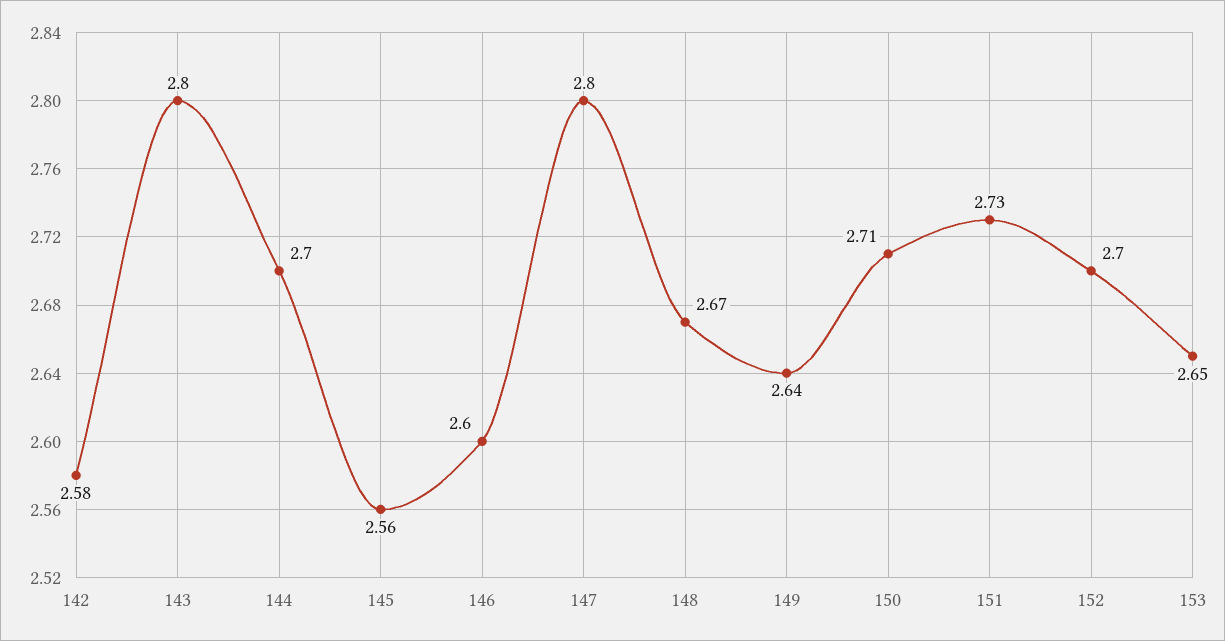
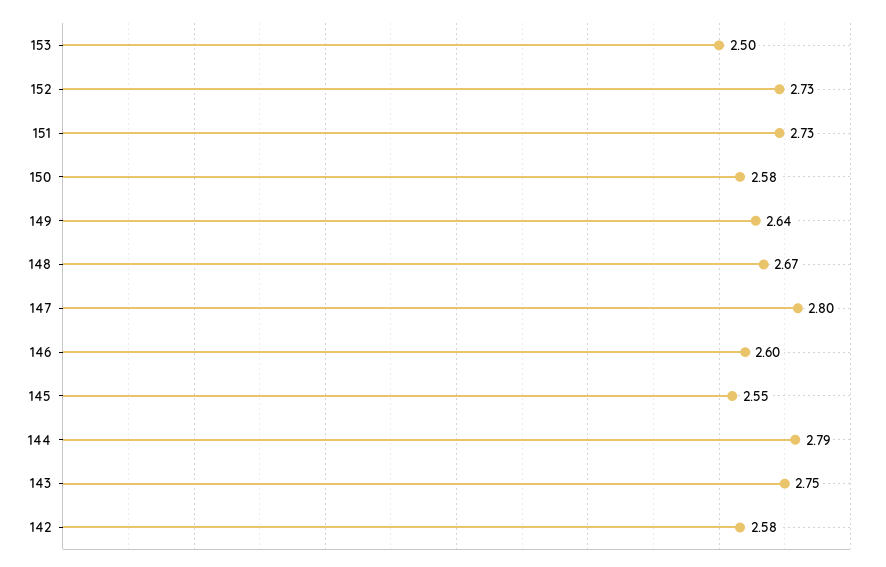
143: 2.8 -> 2.75
144: 2.7 -> 2.79
145: 2.56 -> 2.55
150: 2.71 -> 2.58
152: 2.7 -> 2.73
153: 2.65 -> 2.5

